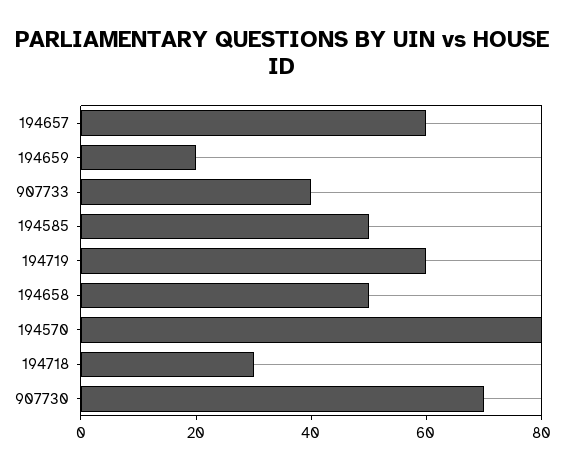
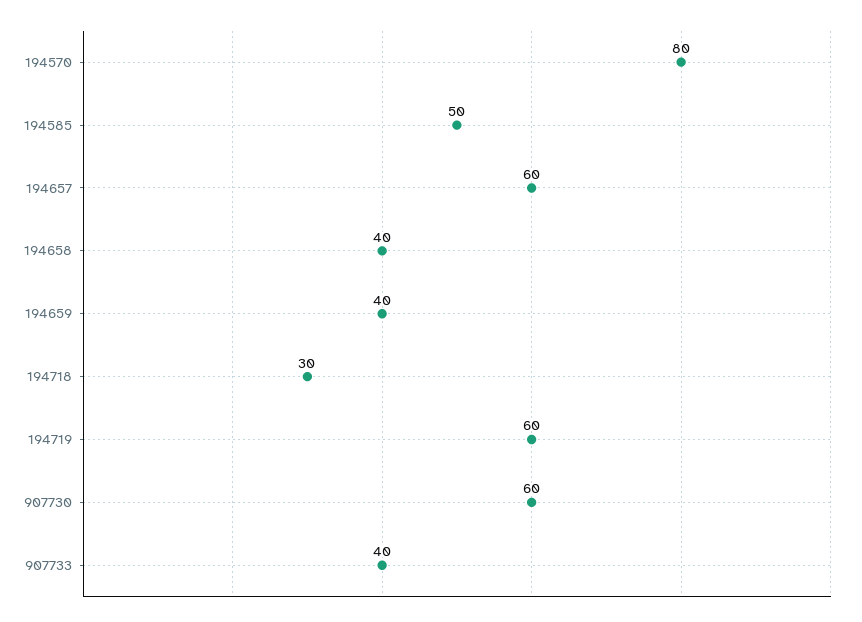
194659: 20 -> 40
194658: 50 -> 40
907730: 70 -> 60

